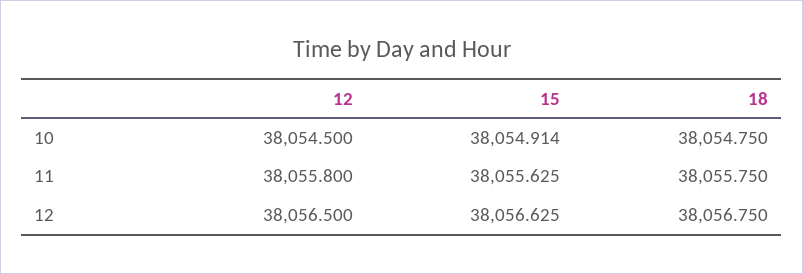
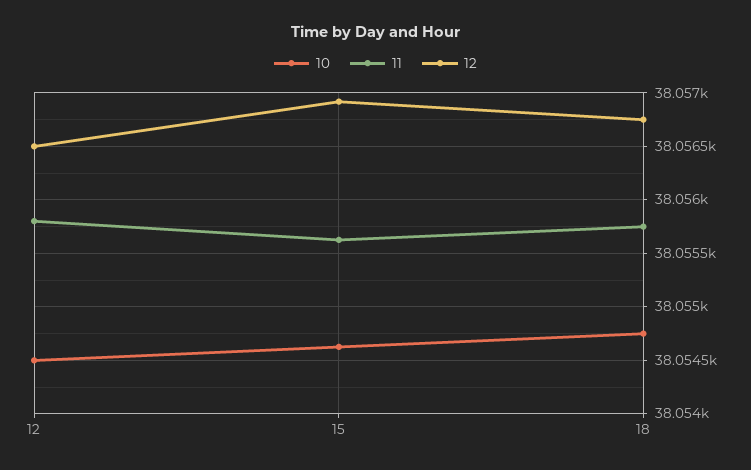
10, 15: 38054.914 -> 38054.6
12, 15: 38056.625 -> 38056.9

